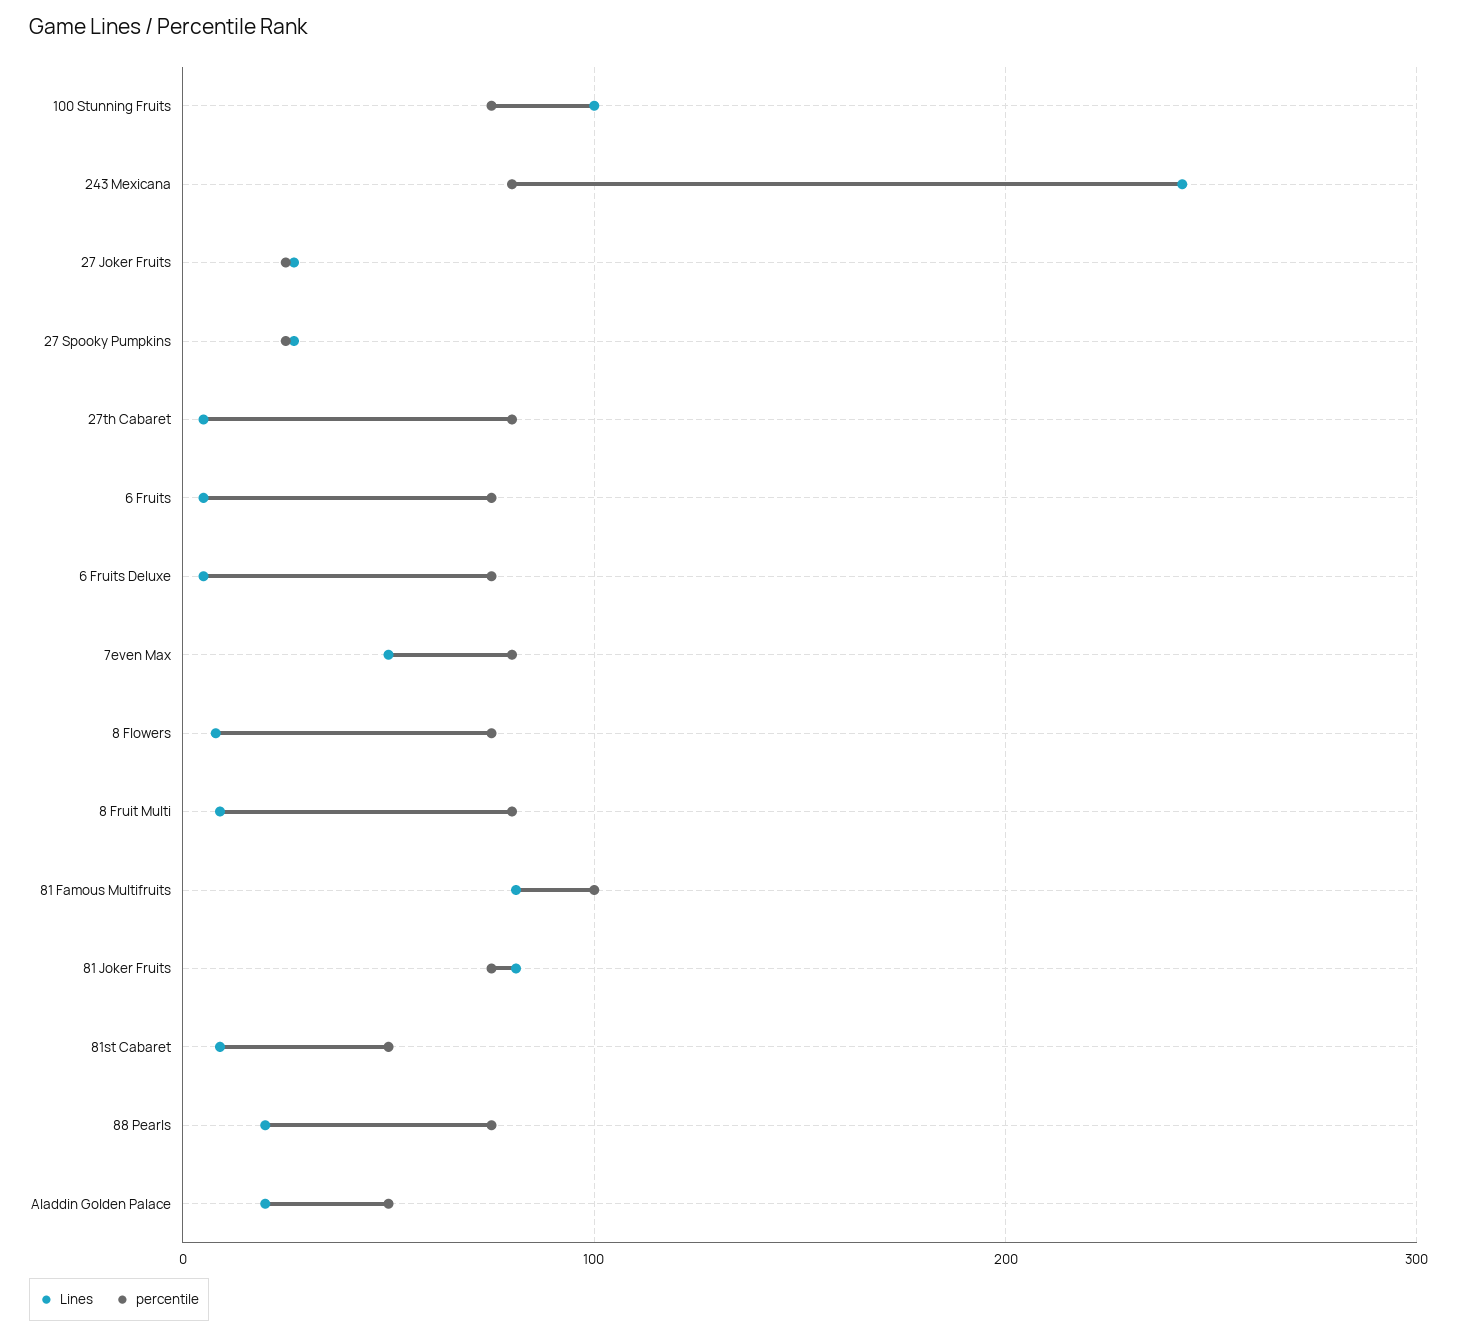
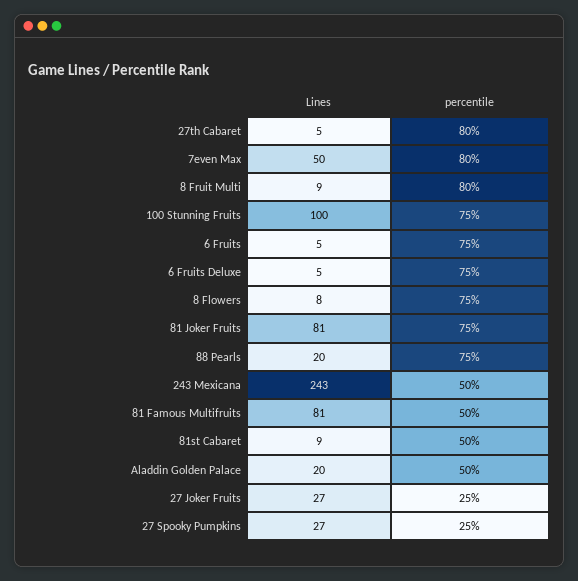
percentile, 243 Mexicana: 80 -> 50
percentile, 81 Famous Multifruits: 100 -> 50

